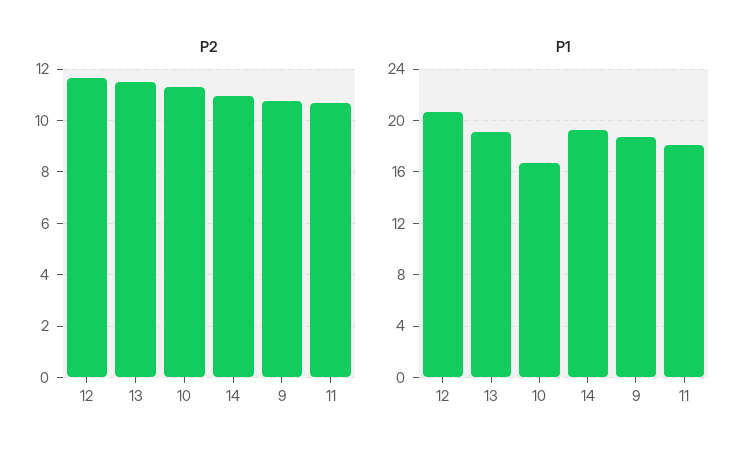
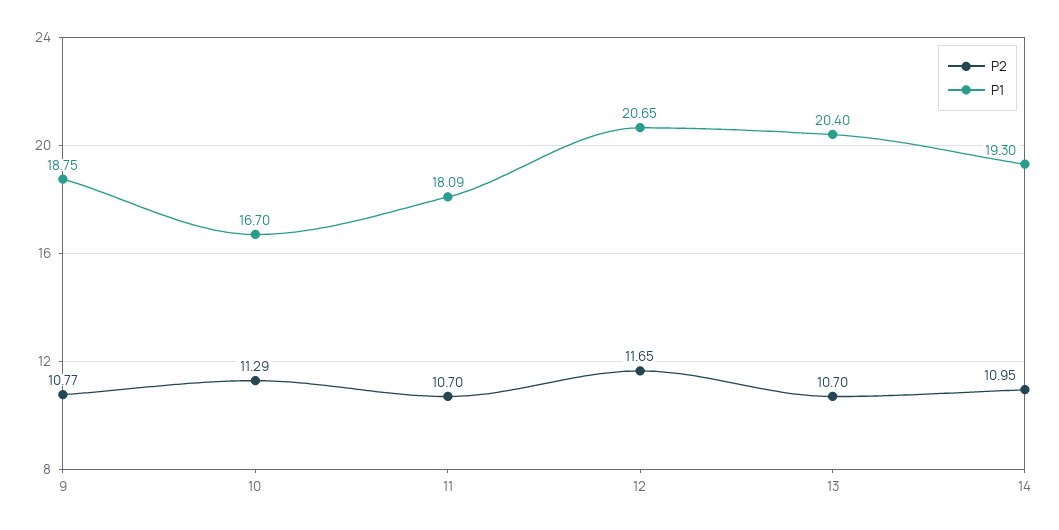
P2, 13: 11.5 -> 10.7
P1, 13: 19 -> 20.4

